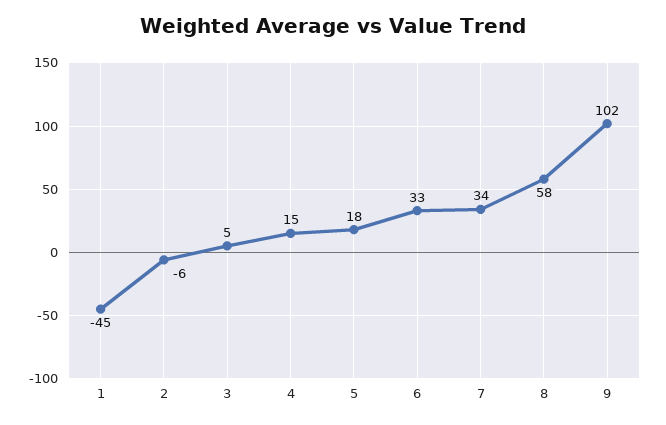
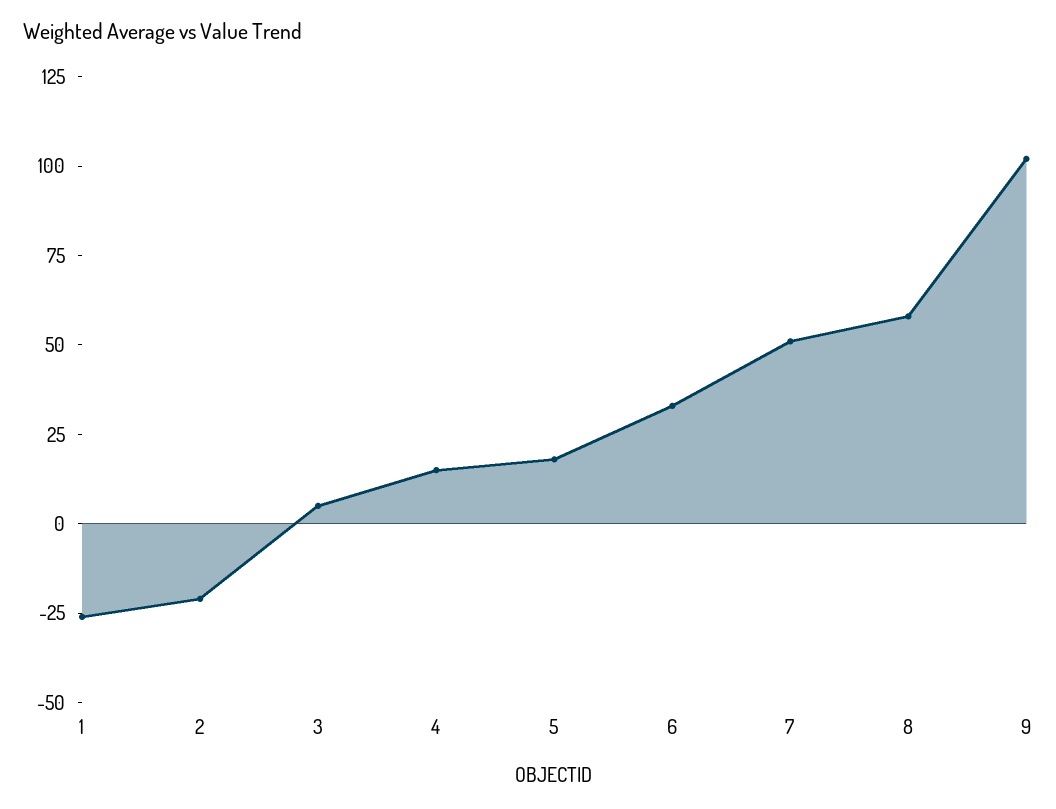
1: -45 -> -25
2: -6 -> -20
7: 34 -> 50

